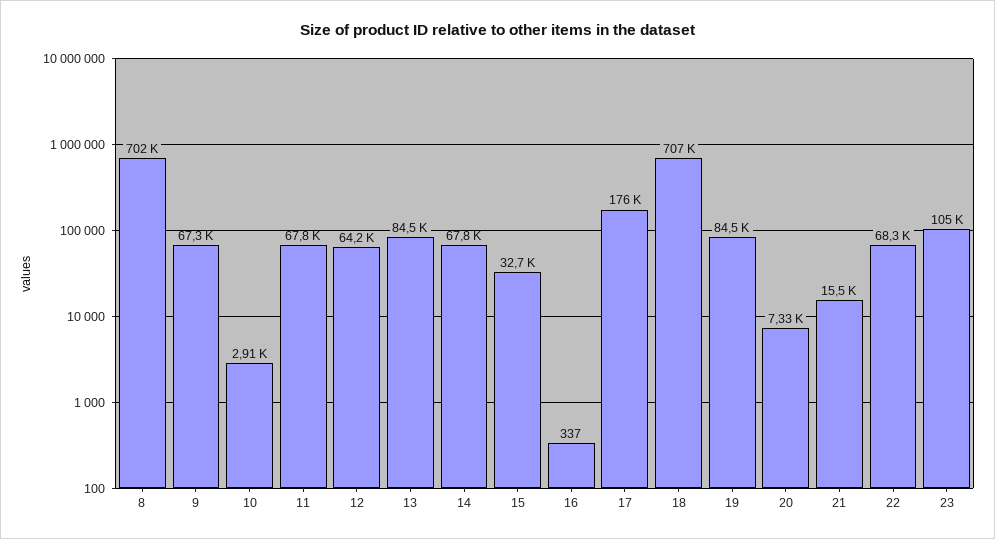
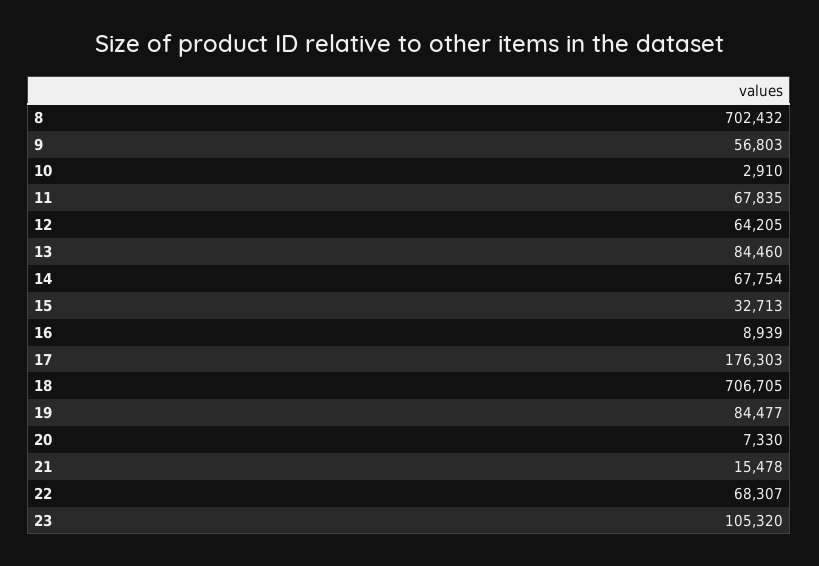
9: 67300 -> 56803
16: 337 -> 8939

